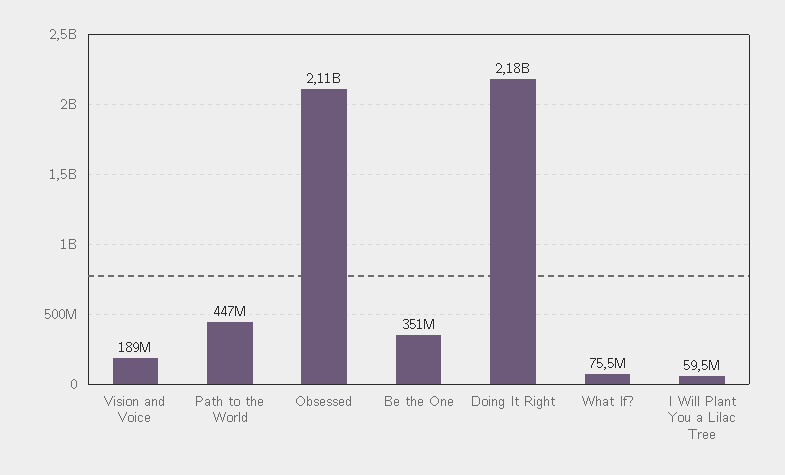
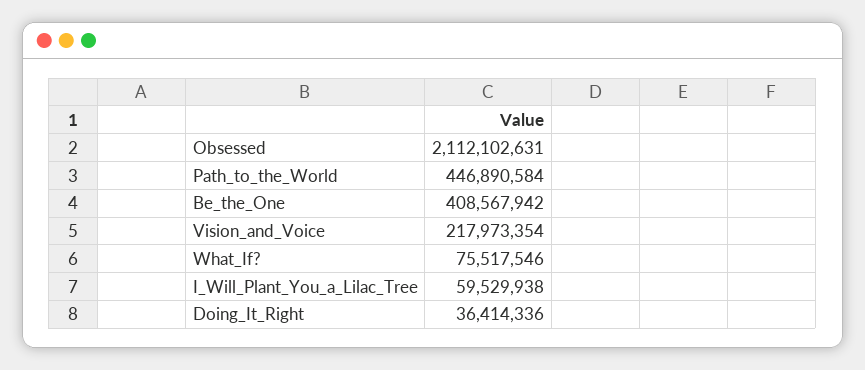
Vision and Voice: 189000000 -> 217973354
Be the One: 351000000 -> 408567942
Doing It Right: 2180000000 -> 36414336

